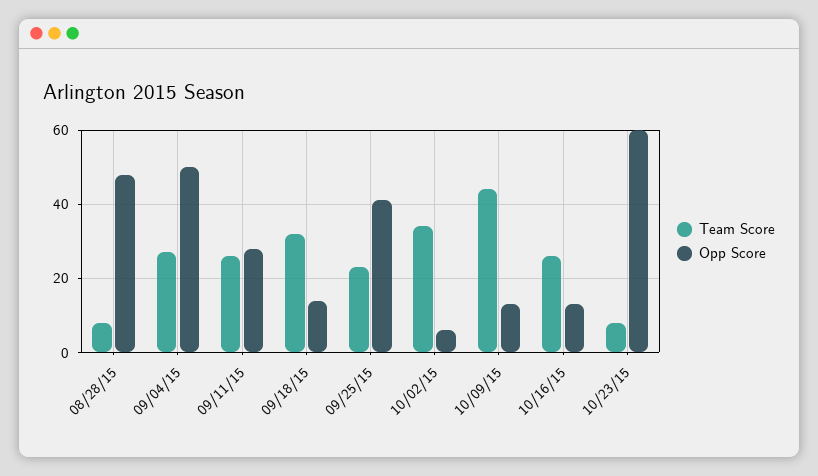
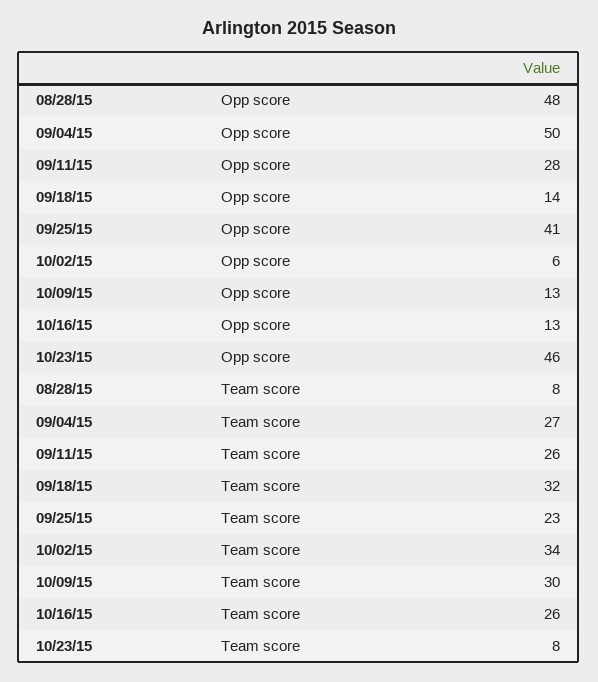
Team Score, 10/09/15: 45 -> 30
Opp Score, 10/23/15: 60 -> 46

